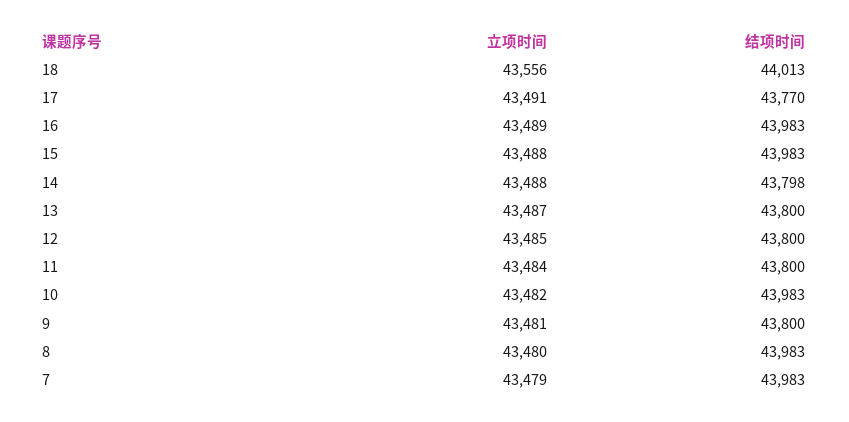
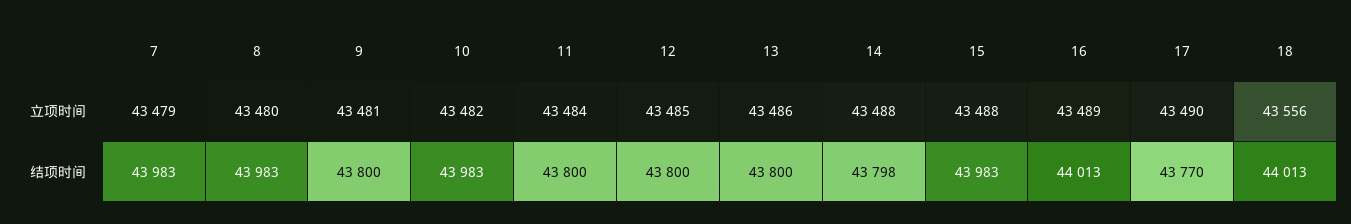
立项时间, 17: 43491 -> 43490
结项时间, 16: 43983 -> 44013
立项时间, 13: 43487 -> 43486

